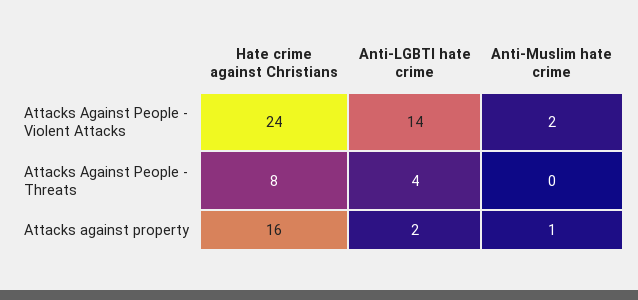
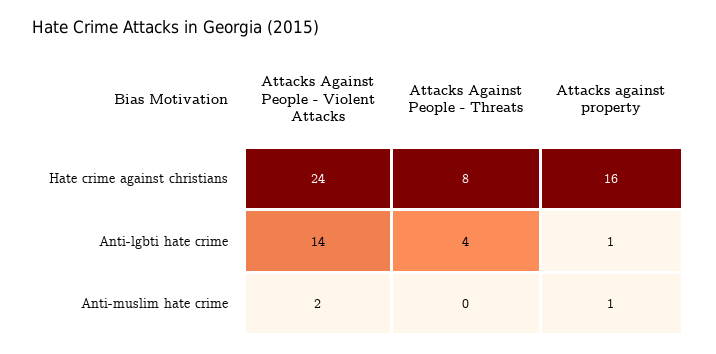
Anti-LGBTI hate crime, Attacks against property: 2 -> 1

